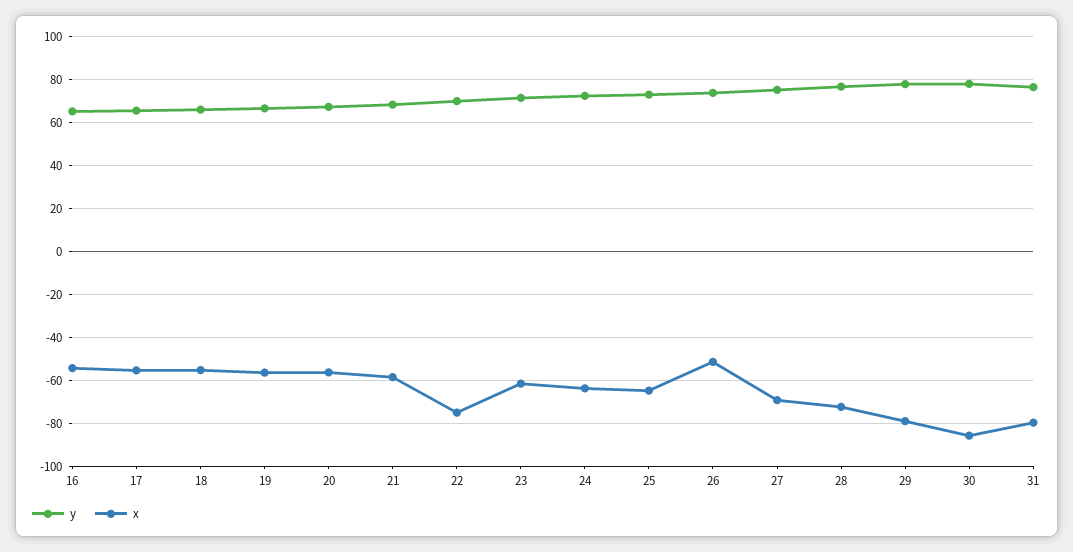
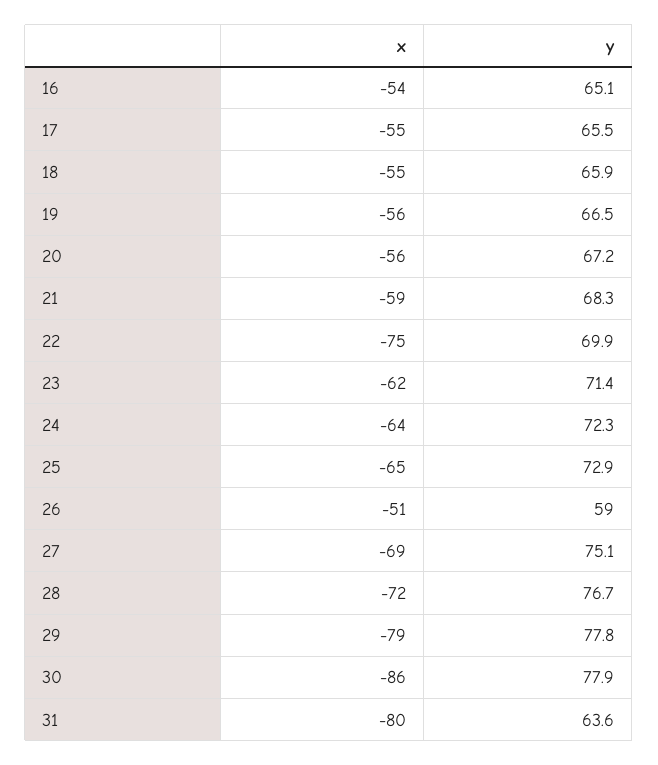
y, 26: 75 -> 59
y, 31: 75 -> 63.6

